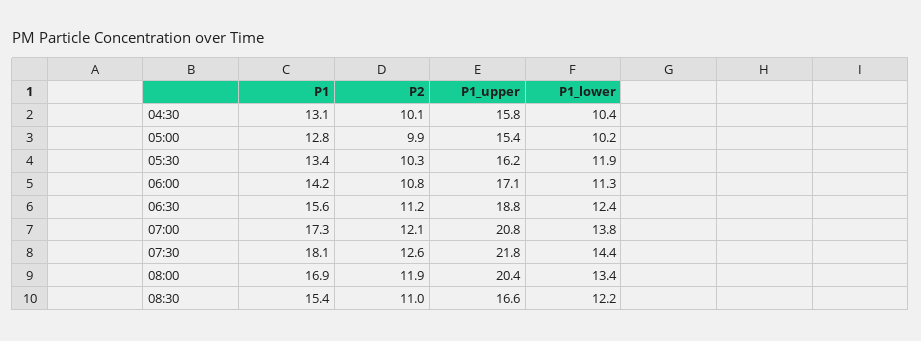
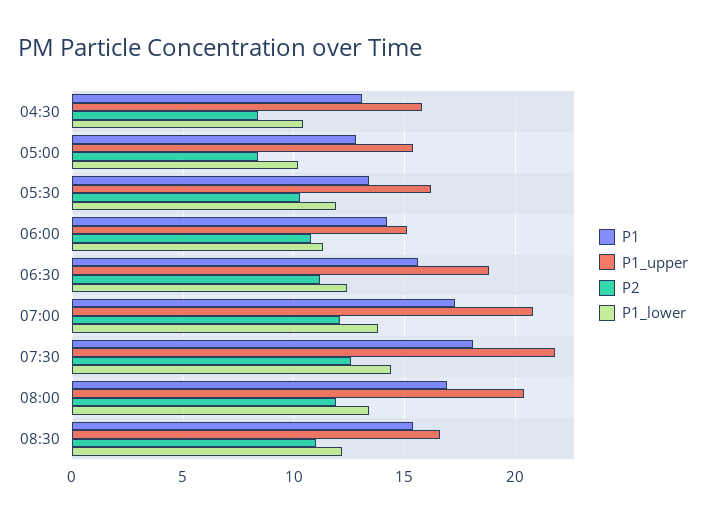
P2, 04:30: 10.1 -> 8.5
P2, 05:00: 9.9 -> 8.5
P1_upper, 06:00: 17.1 -> 15

